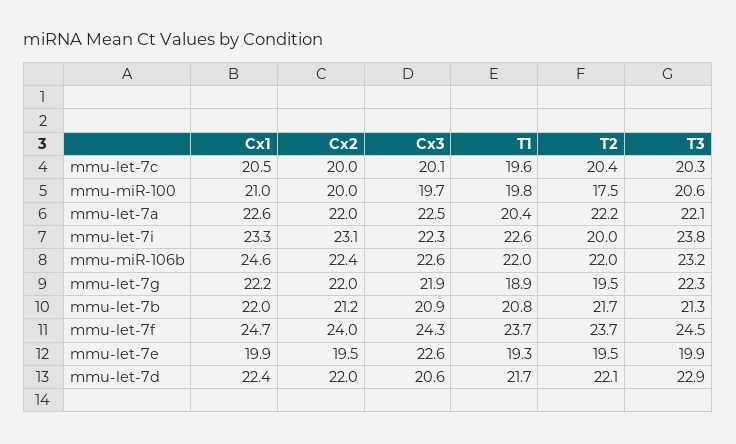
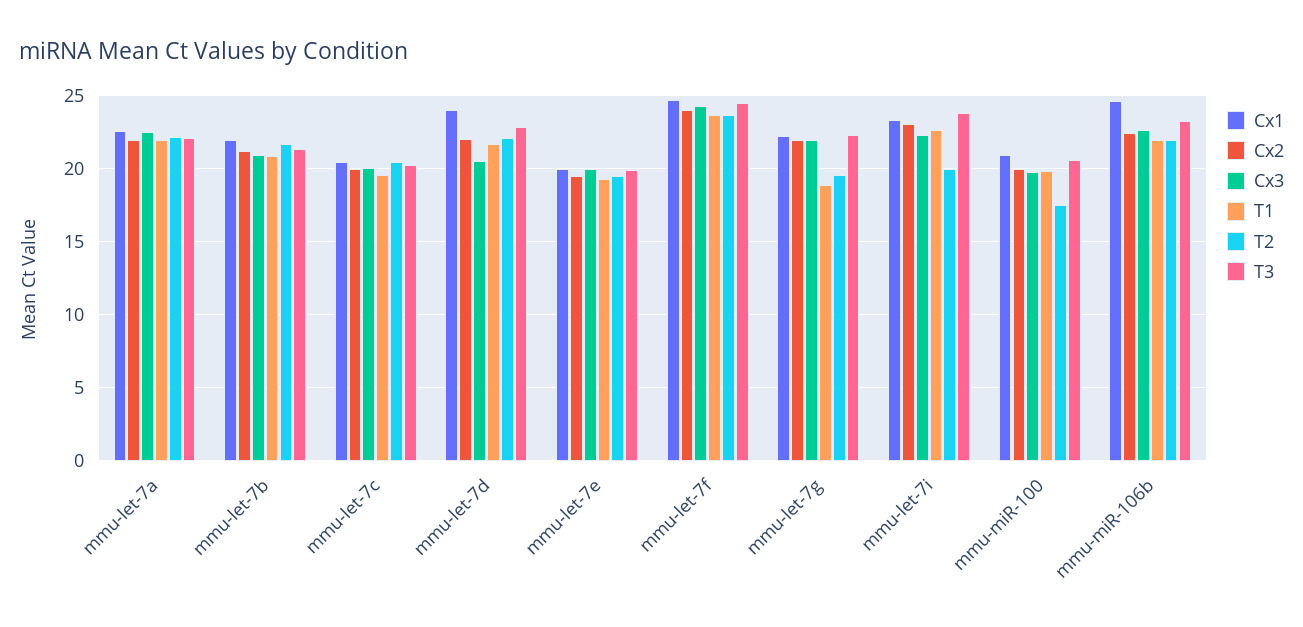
T1, mmu-let-7a: 20.4 -> 22
Cx3, mmu-let-7e: 22.6 -> 20
Cx1, mmu-let-7d: 22.4 -> 24

